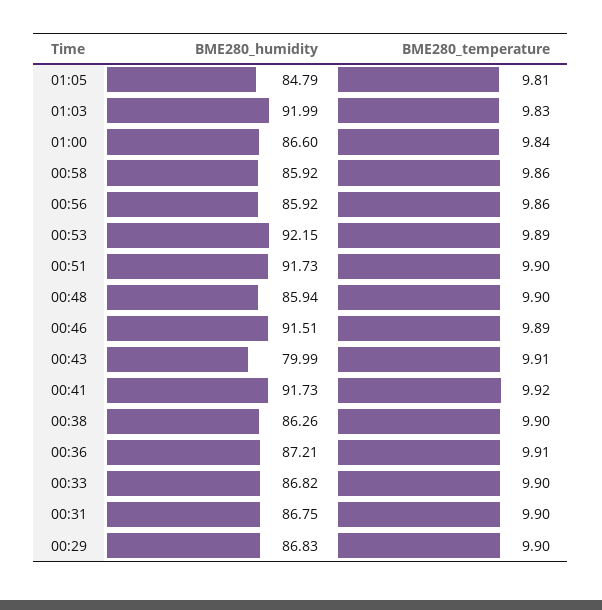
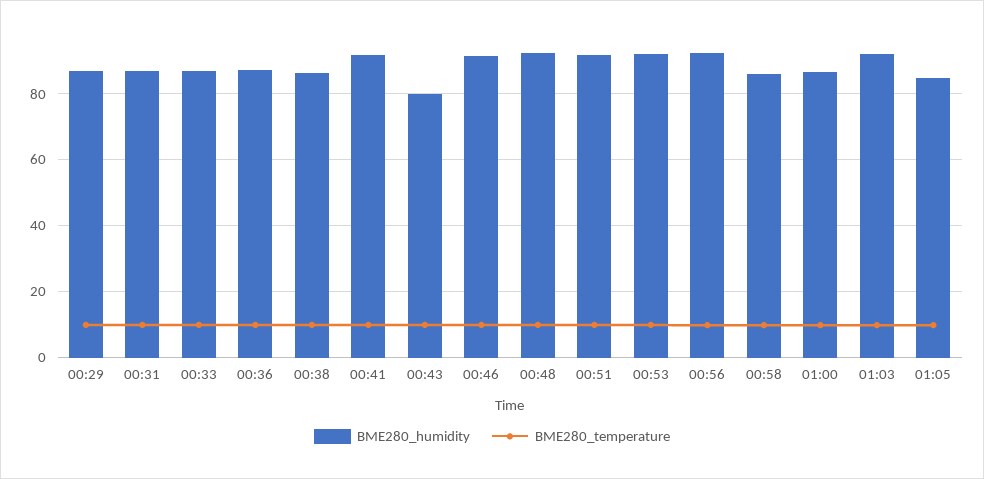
BME280_humidity, 00:56: 85.92 -> 92
BME280_humidity, 00:48: 85.94 -> 92

